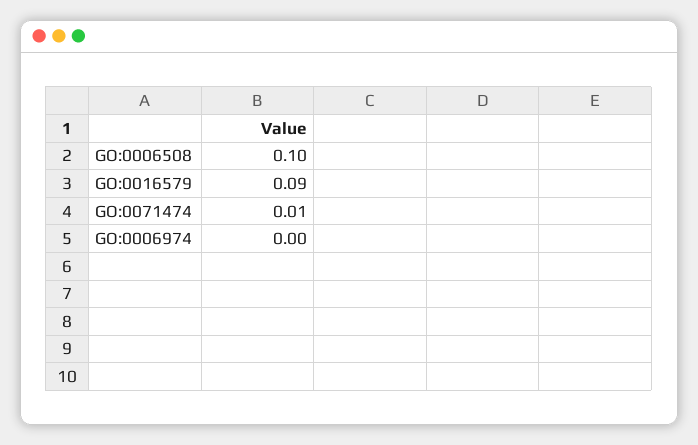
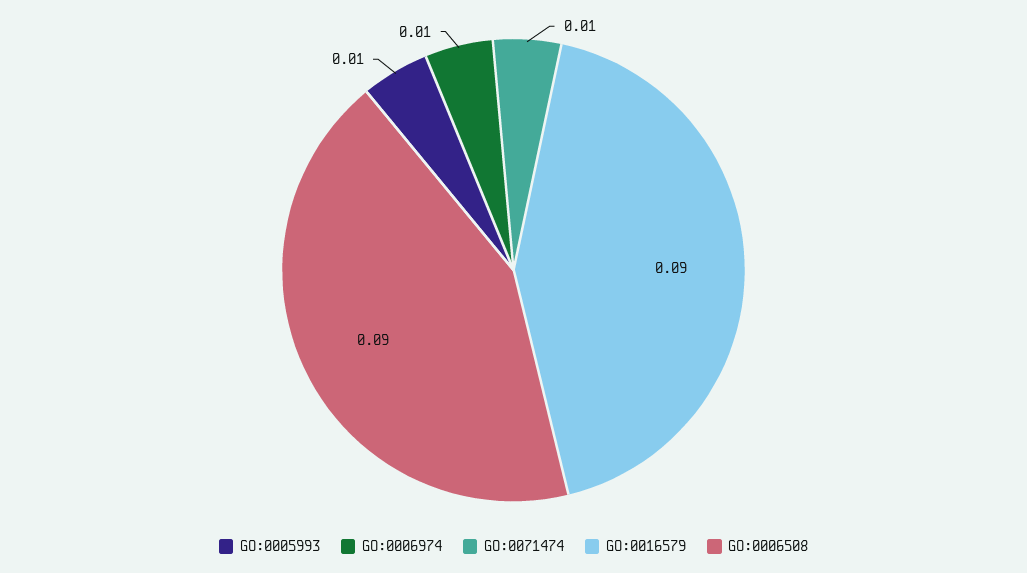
GO:0006508: 0.1 -> 0.09
GO:0006974: 0 -> 0.01
GO:0005993: none -> 0.01

